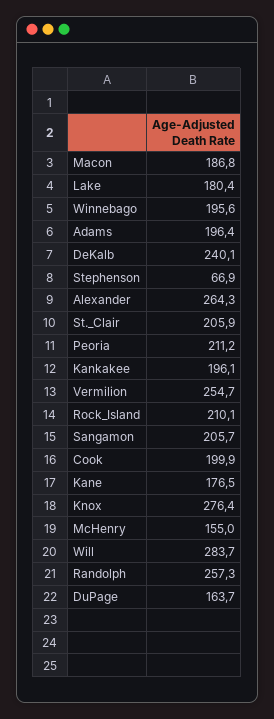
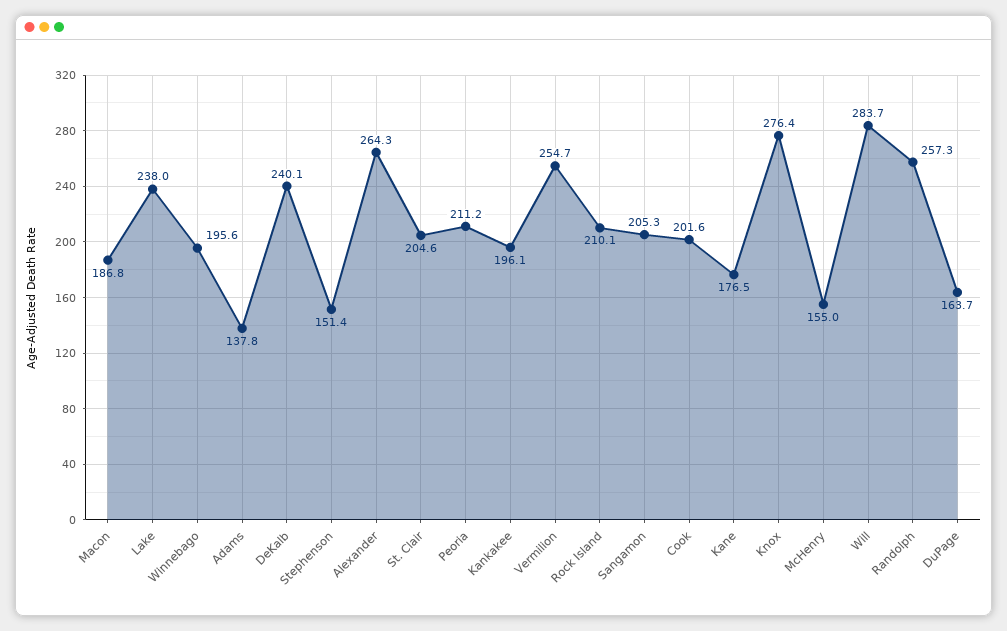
Lake: 180.4 -> 238
Adams: 196.4 -> 137.8
Stephenson: 66.9 -> 151.4
St._Clair: 205.9 -> 204.6
Sangamon: 205.7 -> 205.3
Cook: 199.9 -> 201.6

